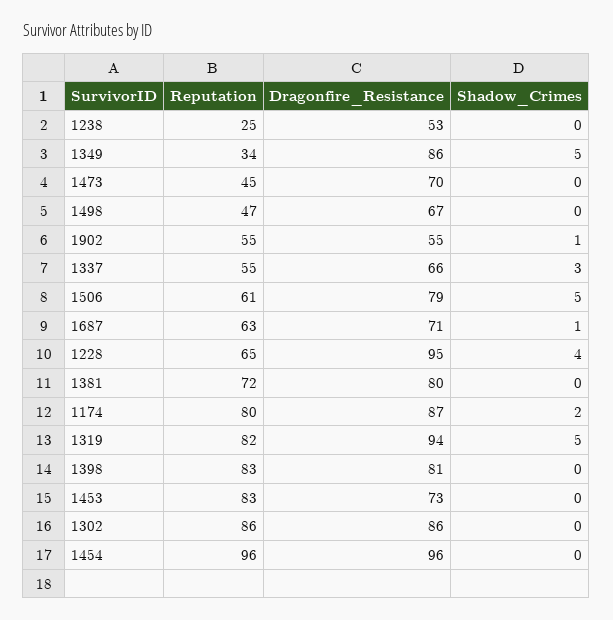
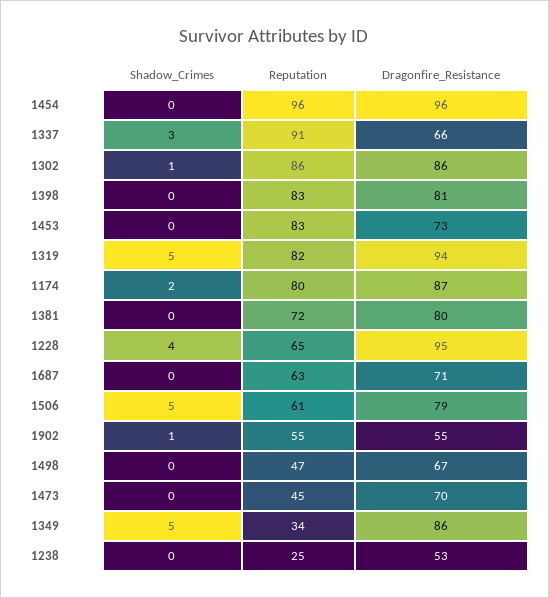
Reputation, 1337: 55 -> 91
Shadow_Crimes, 1687: 1 -> 0
Shadow_Crimes, 1302: 0 -> 1

